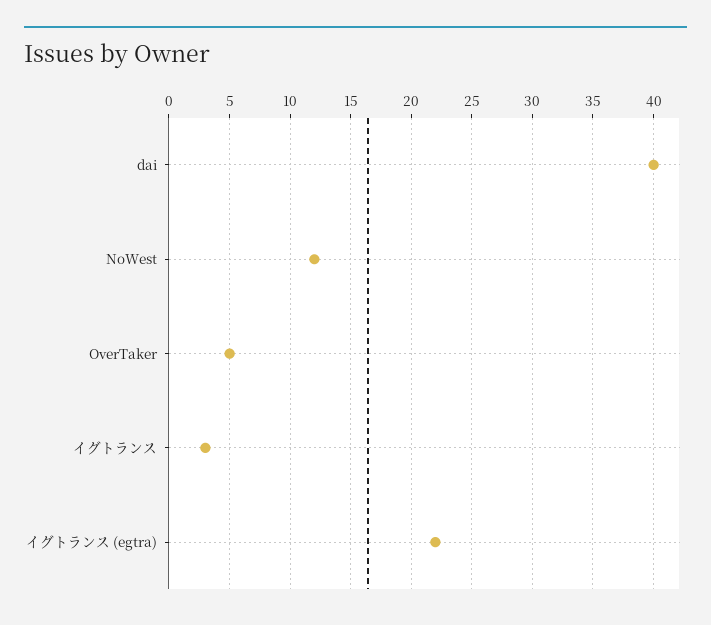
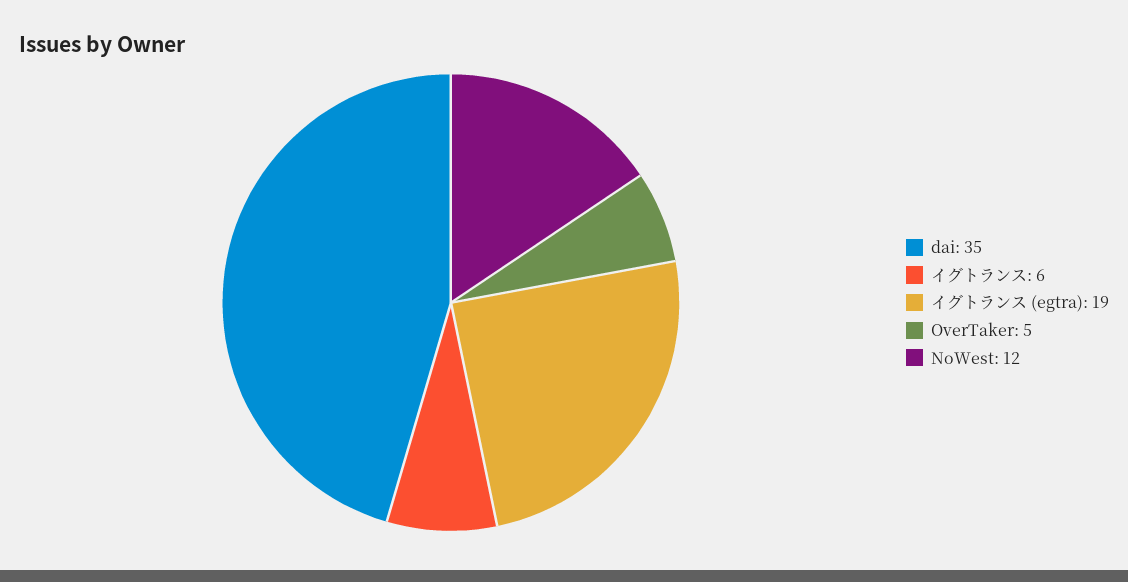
dai: 40 -> 35
イグトランス: 3 -> 6
イグトランス (egtra): 22 -> 19

